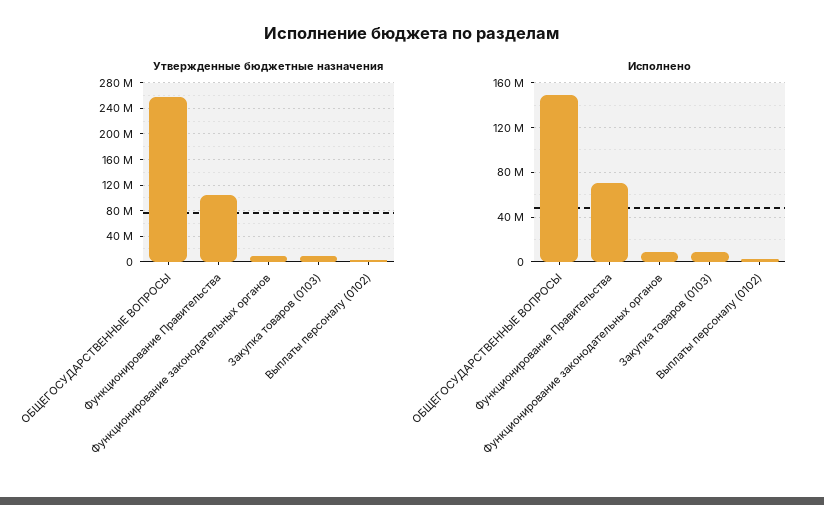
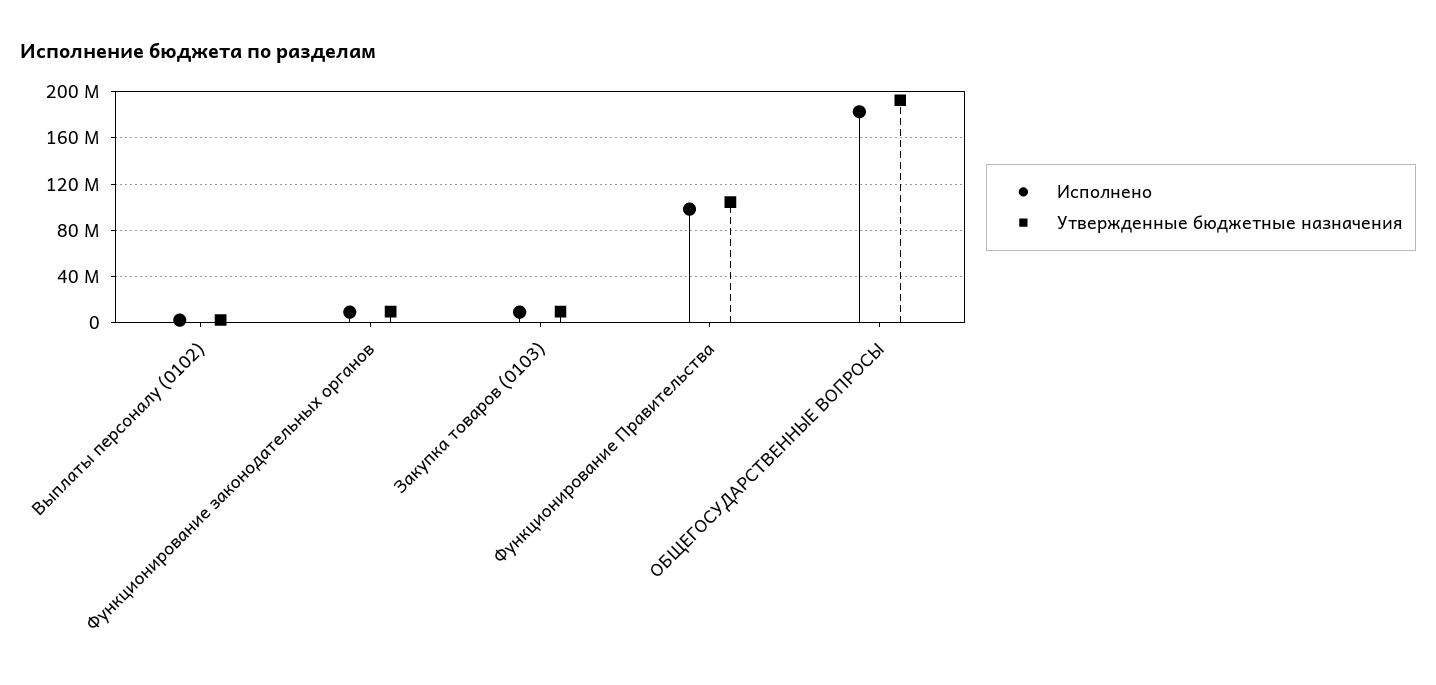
Утвержденные бюджетные назначения, ОБЩЕГОСУДАРСТВЕННЫЕ ВОПРОСЫ: 260000000 -> 190000000
Исполнено, ОБЩЕГОСУДАРСТВЕННЫЕ ВОПРОСЫ: 150000000 -> 180000000
Исполнено, Функционирование Правительства: 70000000 -> 100000000

